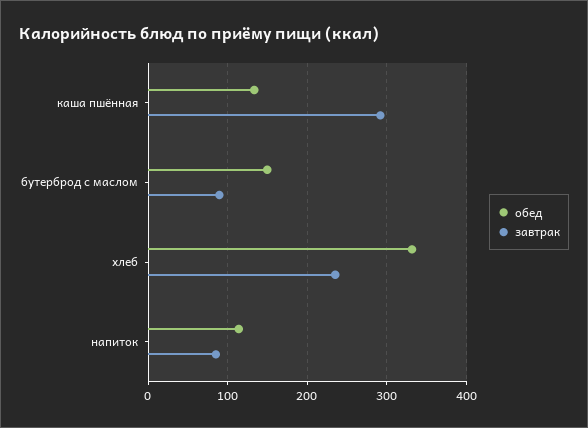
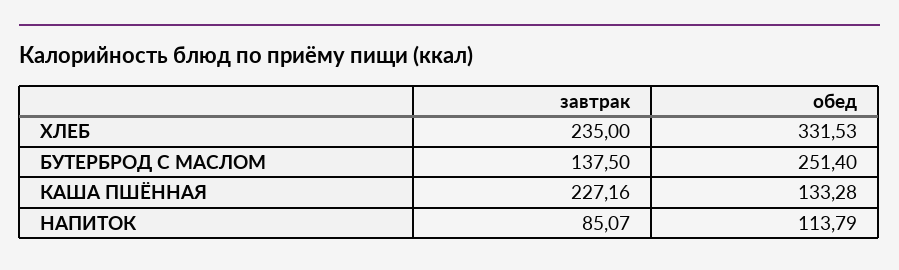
завтрак, каша пшённая: 290 -> 227.16
обед, бутерброд с маслом: 150 -> 251.4
завтрак, бутерброд с маслом: 90 -> 137.5

